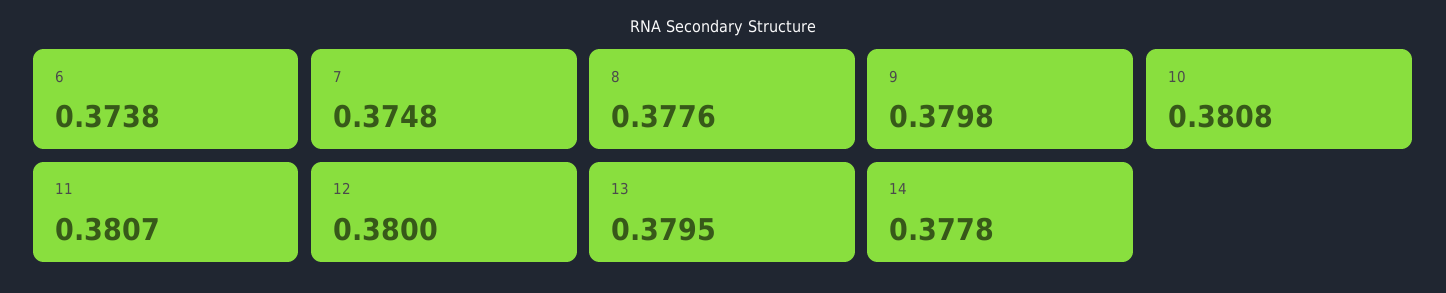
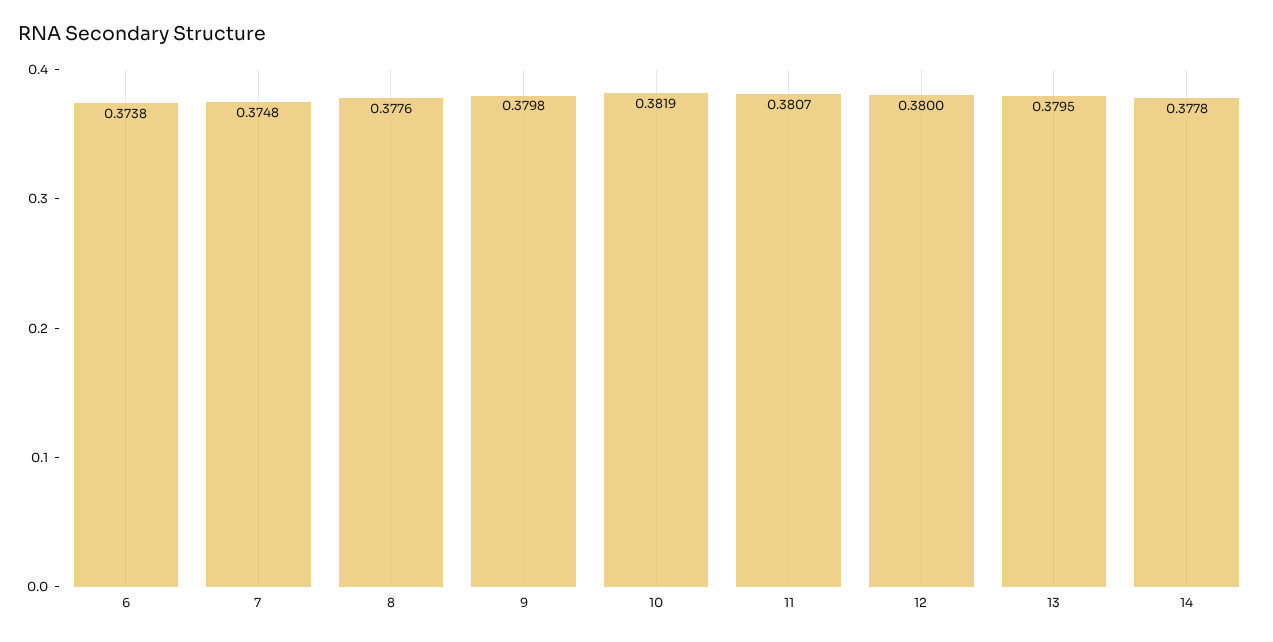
10: 0.3808 -> 0.3819

